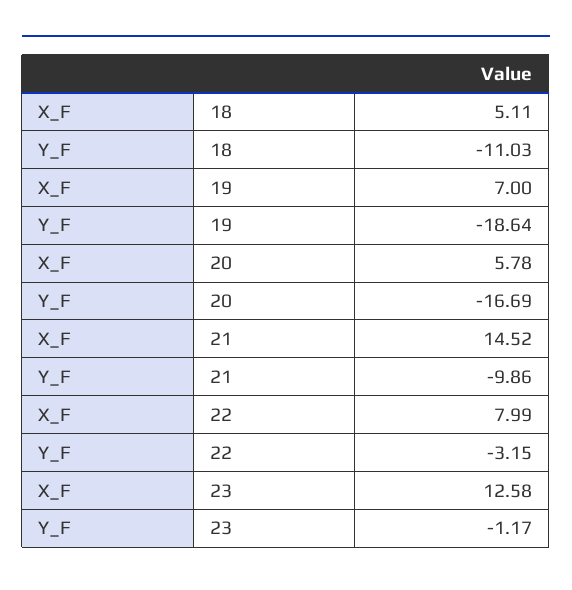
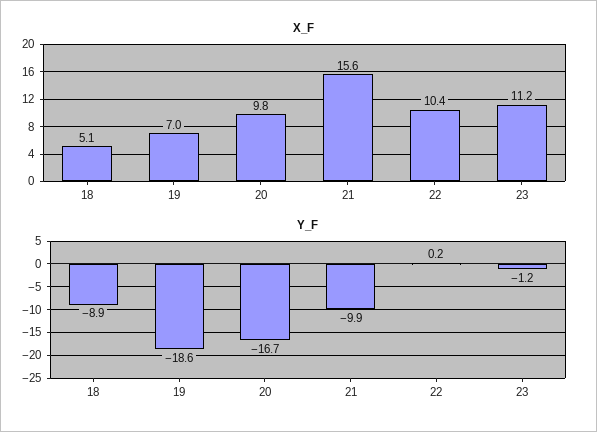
Y_F, 18: -11.03 -> -8.9
X_F, 20: 5.78 -> 9.8
X_F, 21: 14.52 -> 15.6
X_F, 22: 7.99 -> 10.4
Y_F, 22: -3.15 -> 0.2
X_F, 23: 12.58 -> 11.2

